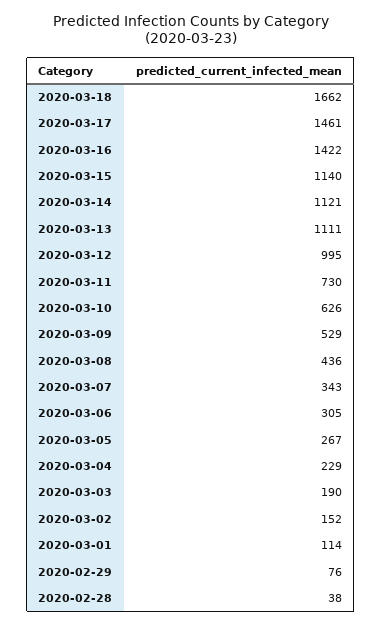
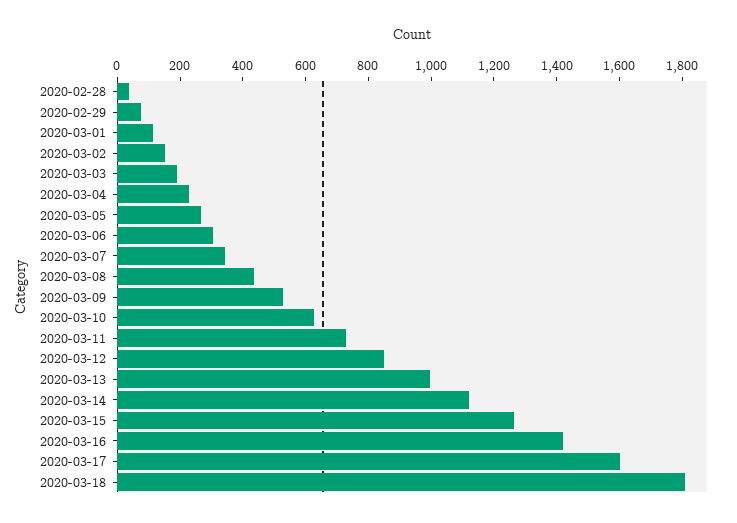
2020-03-18: 1662 -> 1800
2020-03-17: 1461 -> 1600
2020-03-15: 1140 -> 1250
2020-03-13: 1111 -> 1000
2020-03-12: 995 -> 850

